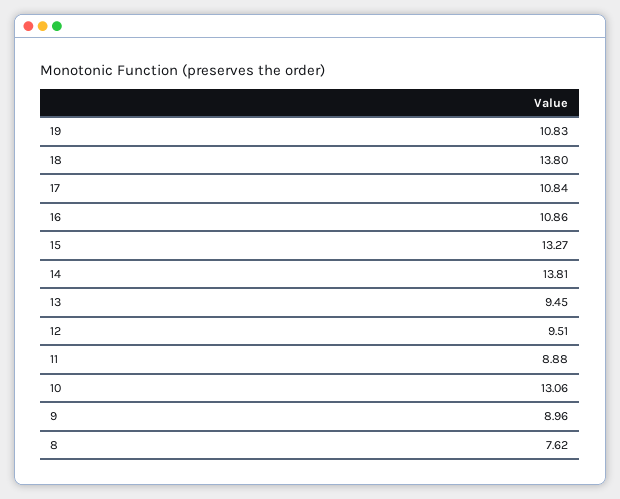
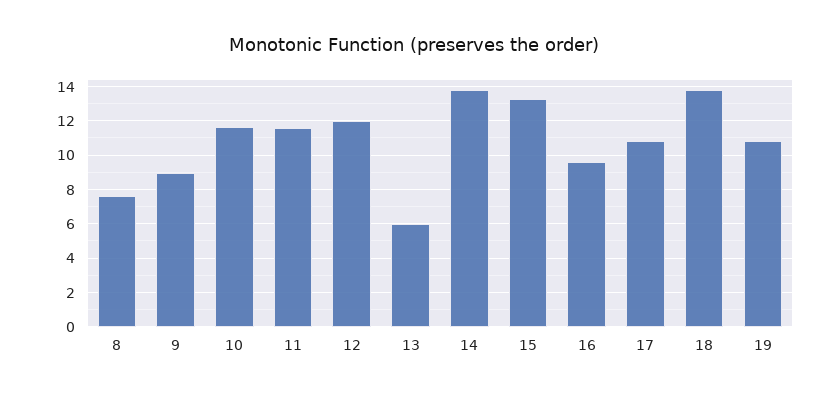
16: 10.86 -> 9.5
13: 9.45 -> 6
12: 9.51 -> 12
11: 8.88 -> 11.5
10: 13.06 -> 11.5

